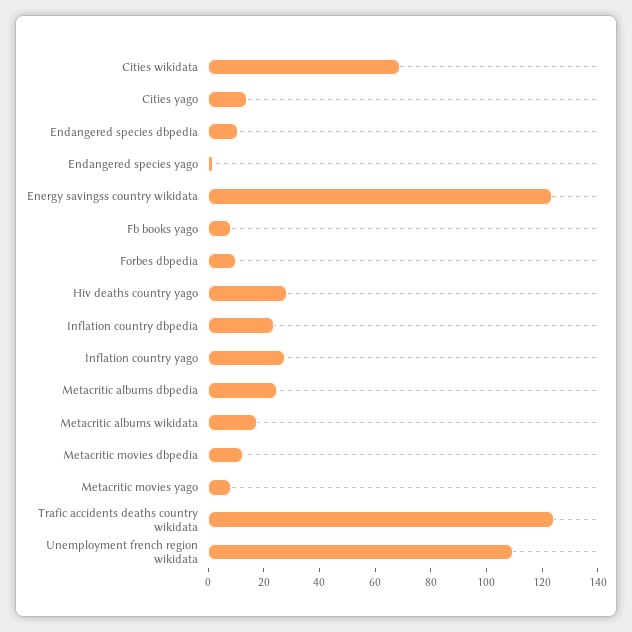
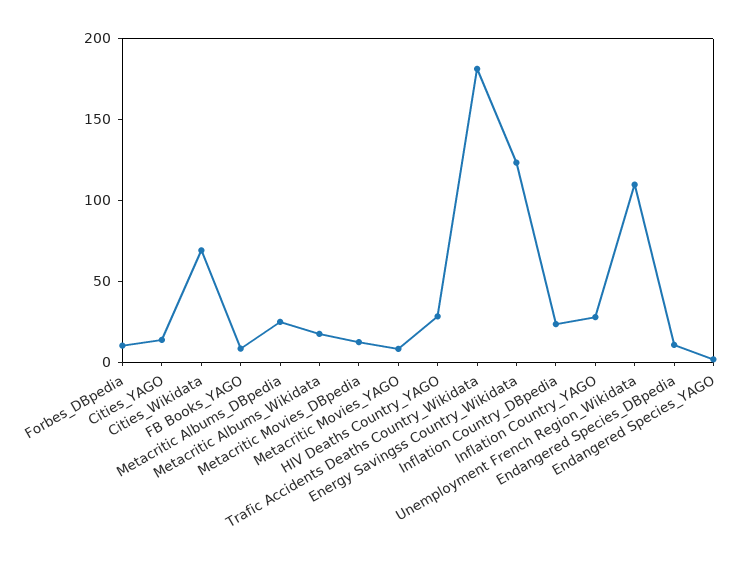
Trafic accidents deaths country wikidata: 125 -> 180

